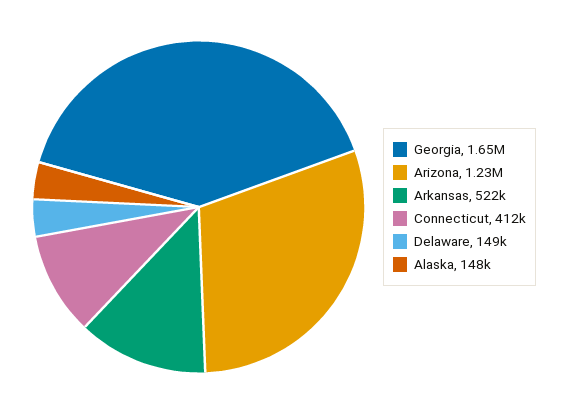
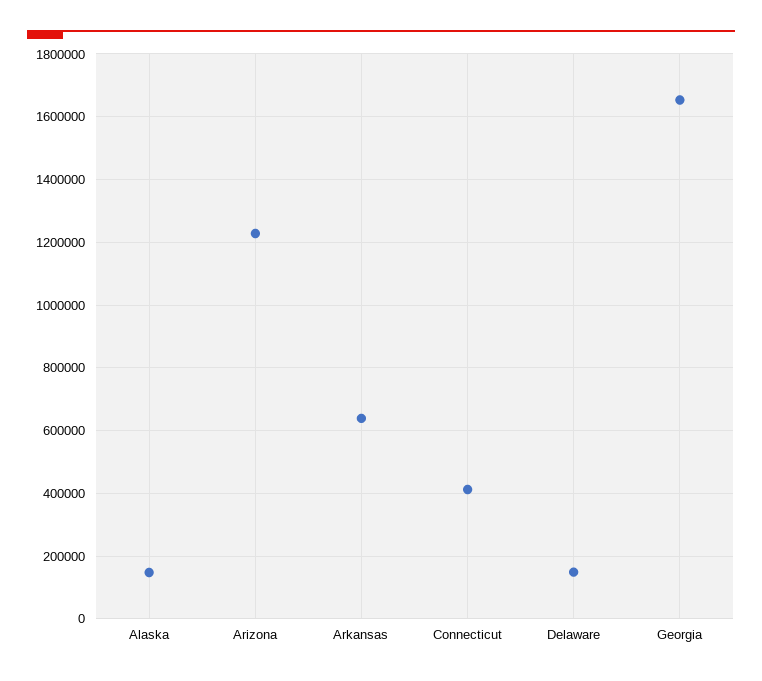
Arkansas: 522000 -> 640000

